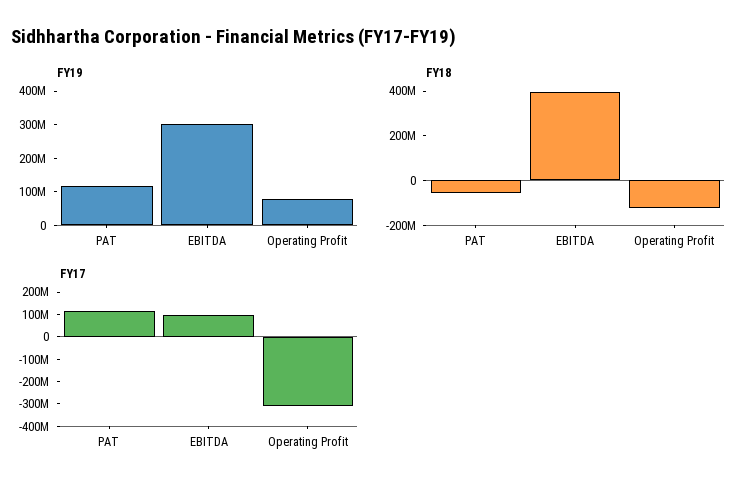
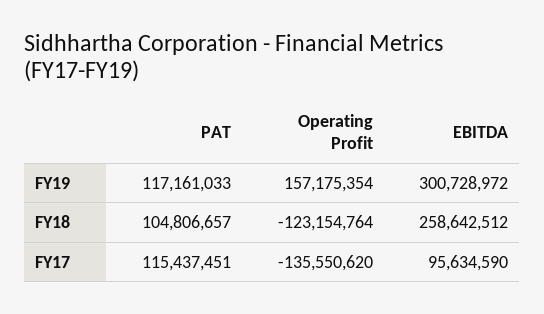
FY19, Operating Profit: 75000000 -> 157175354
FY18, PAT: -50000000 -> 104806657
FY18, EBITDA: 400000000 -> 258642512
FY17, Operating Profit: -300000000 -> -135550620

